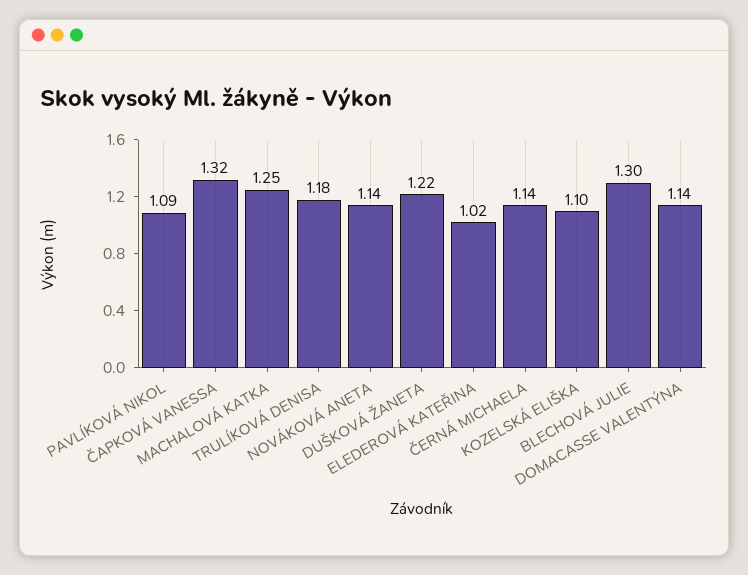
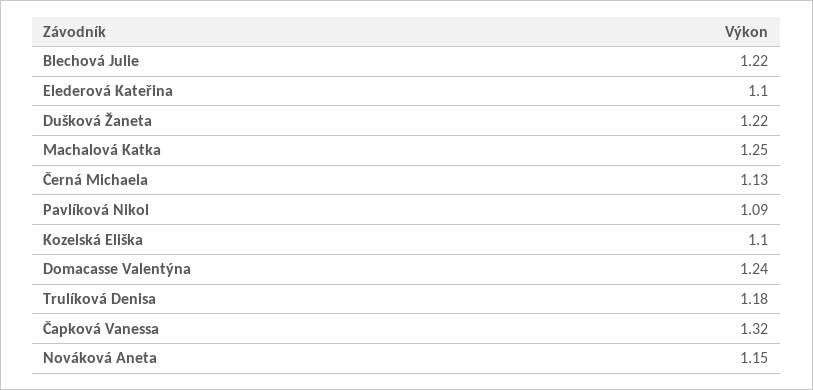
NOVÁKOVÁ ANETA: 1.14 -> 1.15
ELEDEROVÁ KATEŘINA: 1.02 -> 1.1
ČERNÁ MICHAELA: 1.14 -> 1.13
BLECHOVÁ JULIE: 1.3 -> 1.22
DOMACASSE VALENTÝNA: 1.14 -> 1.24

